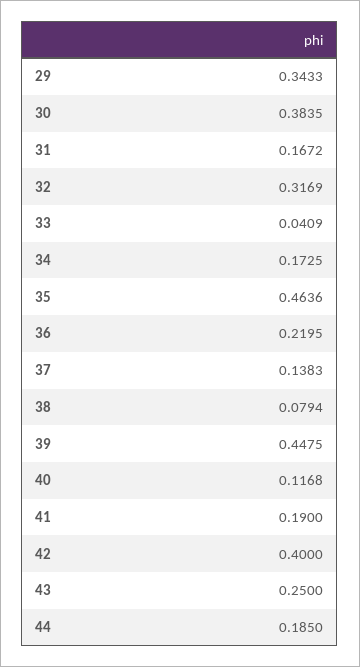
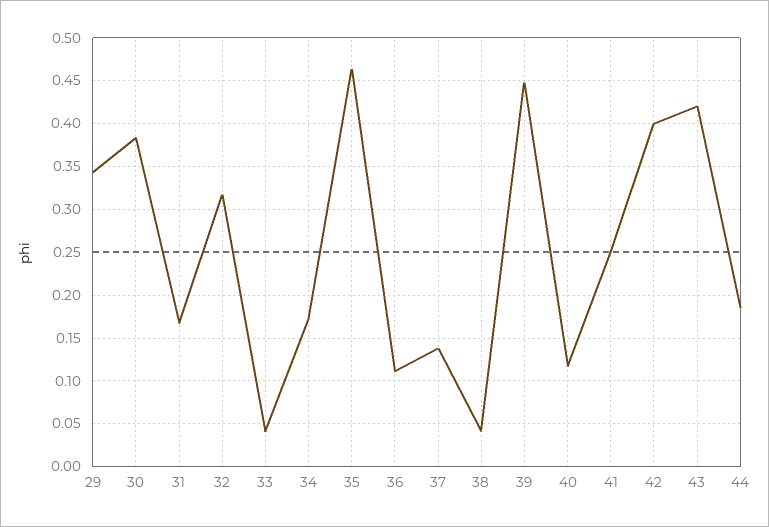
36: 0.2195 -> 0.11
38: 0.0794 -> 0.04
41: 0.19 -> 0.25
43: 0.25 -> 0.42

